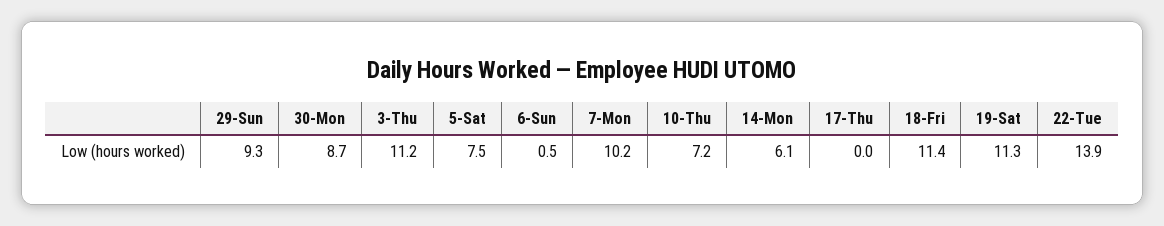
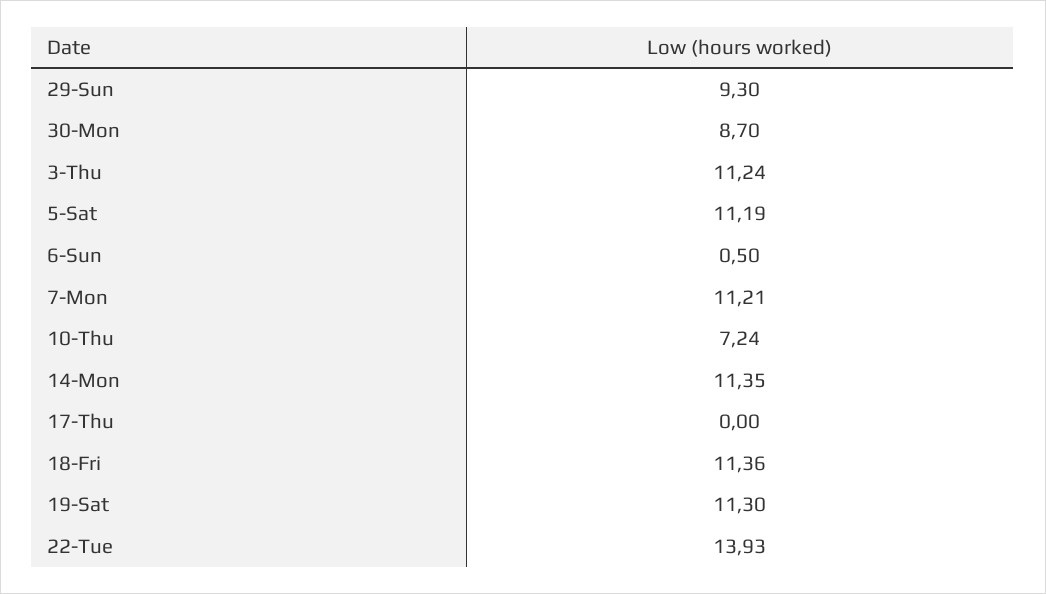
5-Sat: 7.5 -> 11.19
7-Mon: 10.2 -> 11.21
14-Mon: 6.1 -> 11.35

